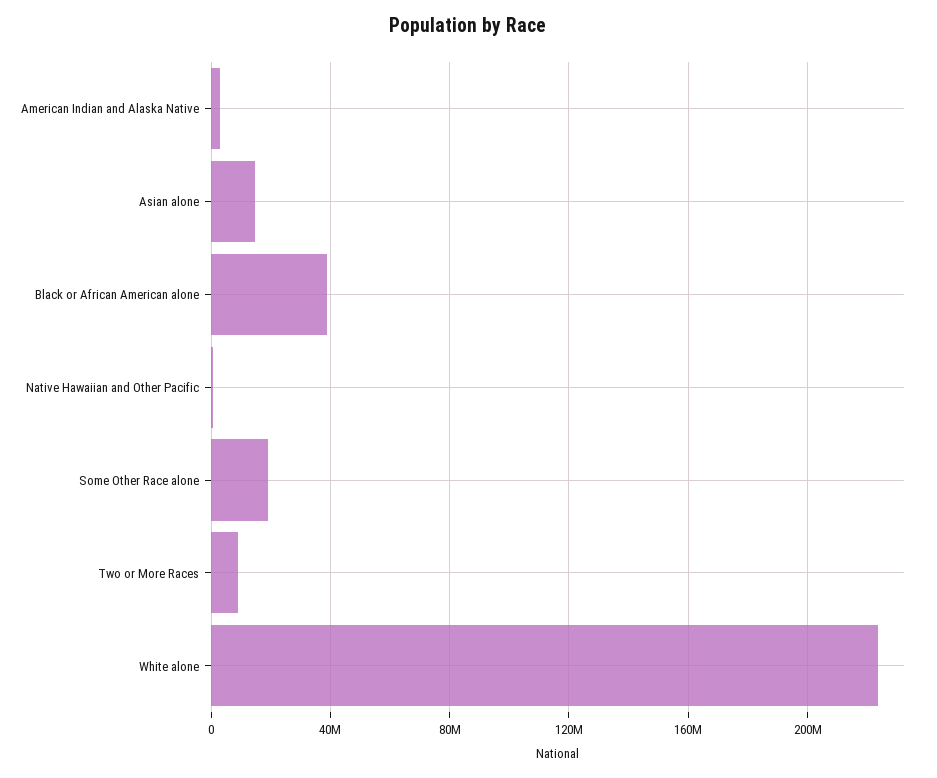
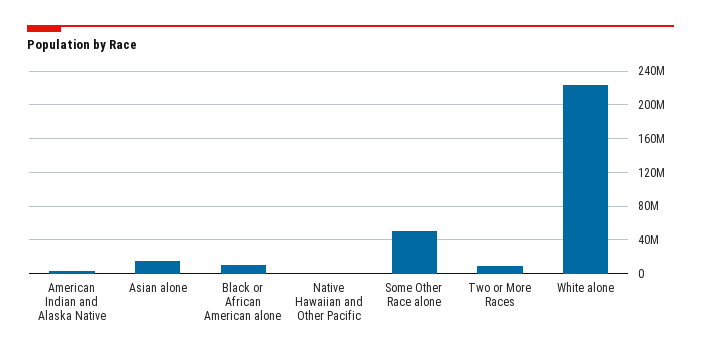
Black or African American alone: 40000000 -> 10000000
Some Other Race alone: 20000000 -> 50000000

